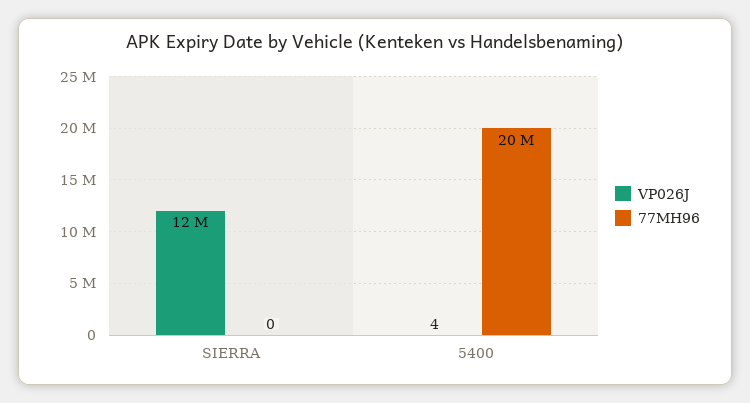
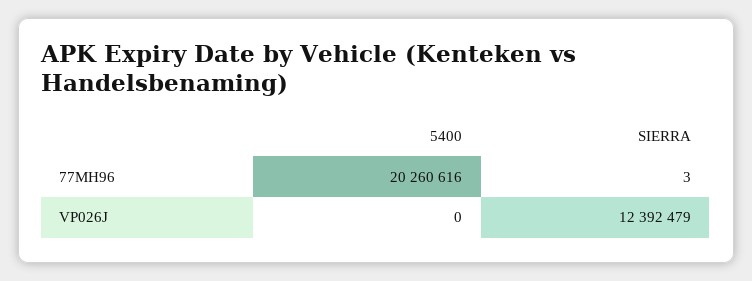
77MH96, SIERRA: 0 -> 3
VP026J, 5400: 4 -> 0

